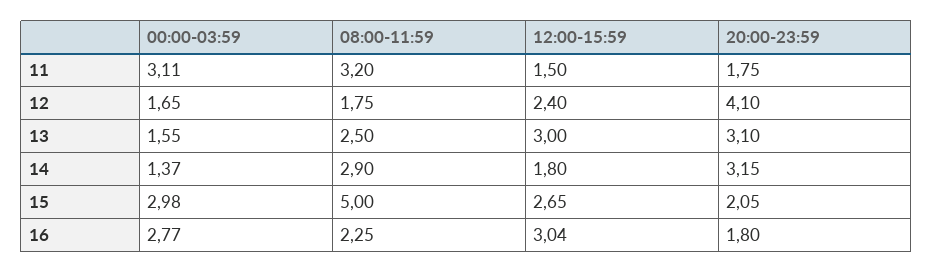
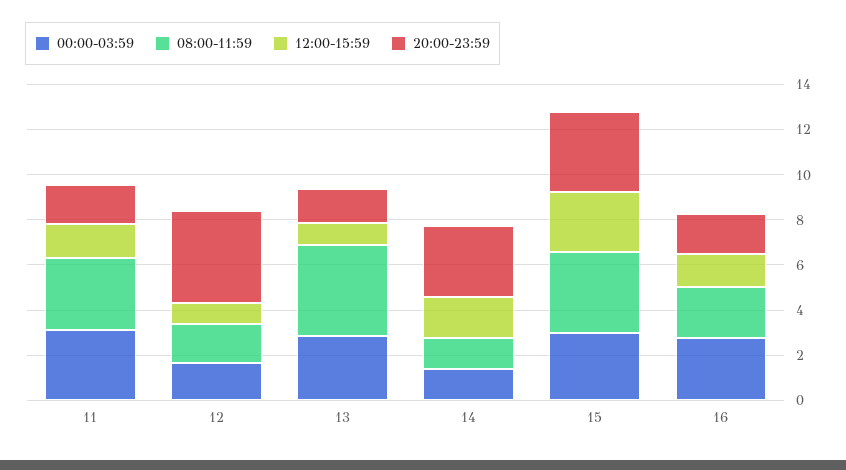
12:00-15:59, 12: 2.4 -> 1
00:00-03:59, 13: 1.55 -> 3
08:00-11:59, 13: 2.5 -> 4
12:00-15:59, 13: 3 -> 1
20:00-23:59, 13: 3.1 -> 1.5
08:00-11:59, 14: 2.9 -> 1.5
08:00-11:59, 15: 5 -> 3.5
20:00-23:59, 15: 2.05 -> 3.5
12:00-15:59, 16: 3.04 -> 1.5

